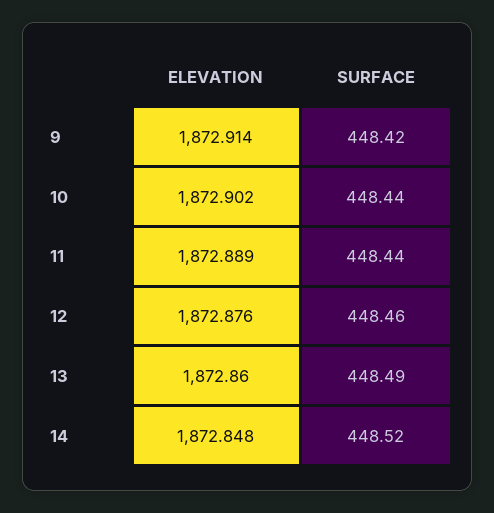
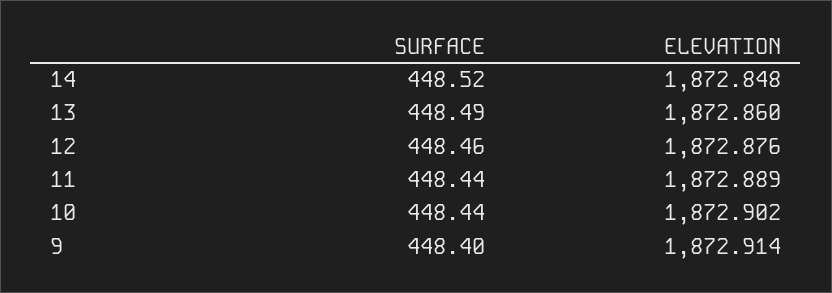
SURFACE, 9: 448.42 -> 448.4

